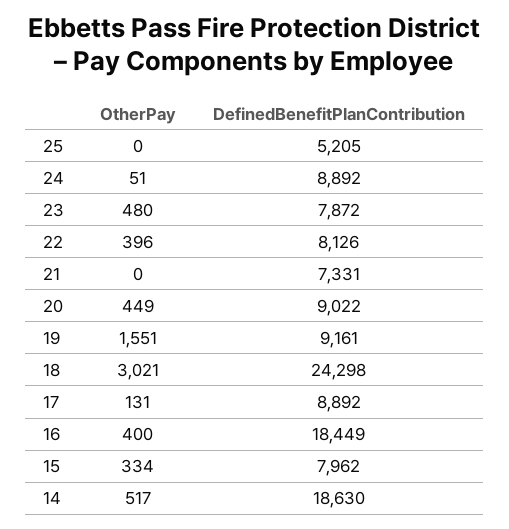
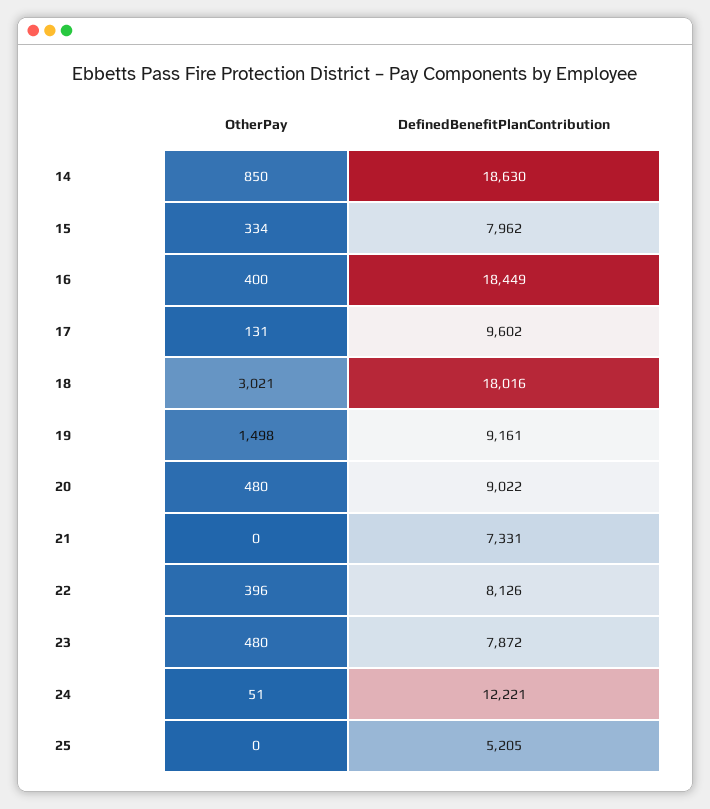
DefinedBenefitPlanContribution, 24: 8892 -> 12221
OtherPay, 20: 449 -> 480
OtherPay, 19: 1551 -> 1498
DefinedBenefitPlanContribution, 18: 24298 -> 18016
DefinedBenefitPlanContribution, 17: 8892 -> 9602
OtherPay, 14: 517 -> 850

